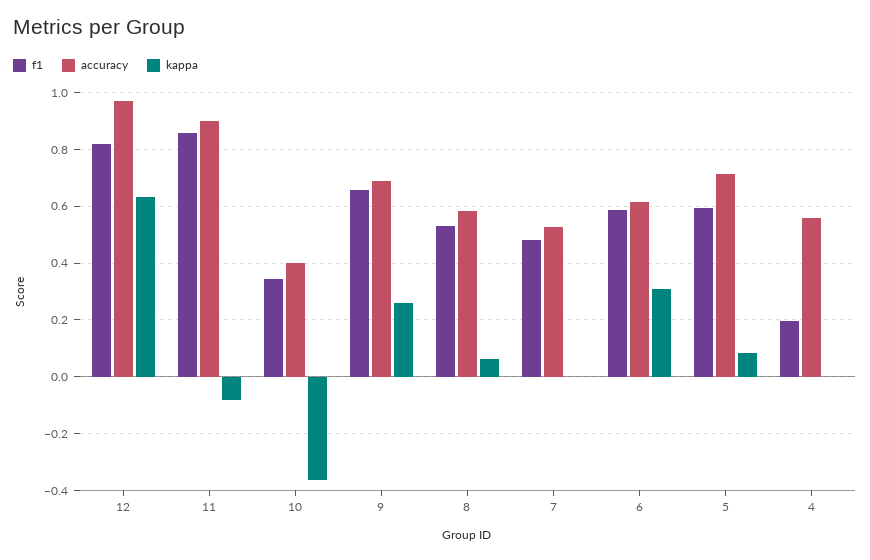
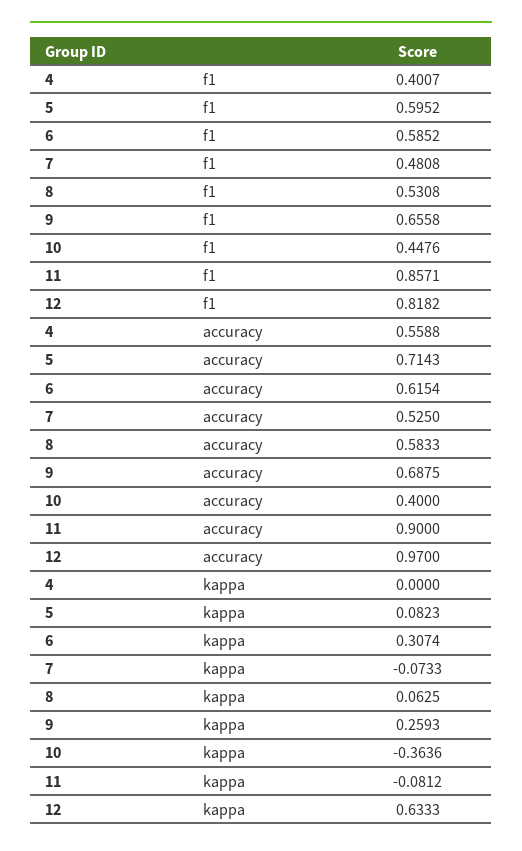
f1, 10: 0.35 -> 0.4476
kappa, 7: 0 -> -0.0733
f1, 4: 0.2 -> 0.4007

